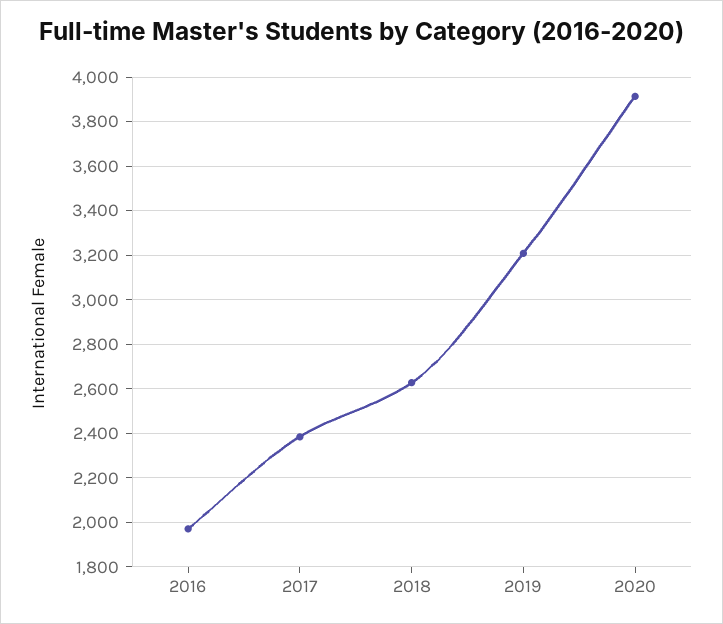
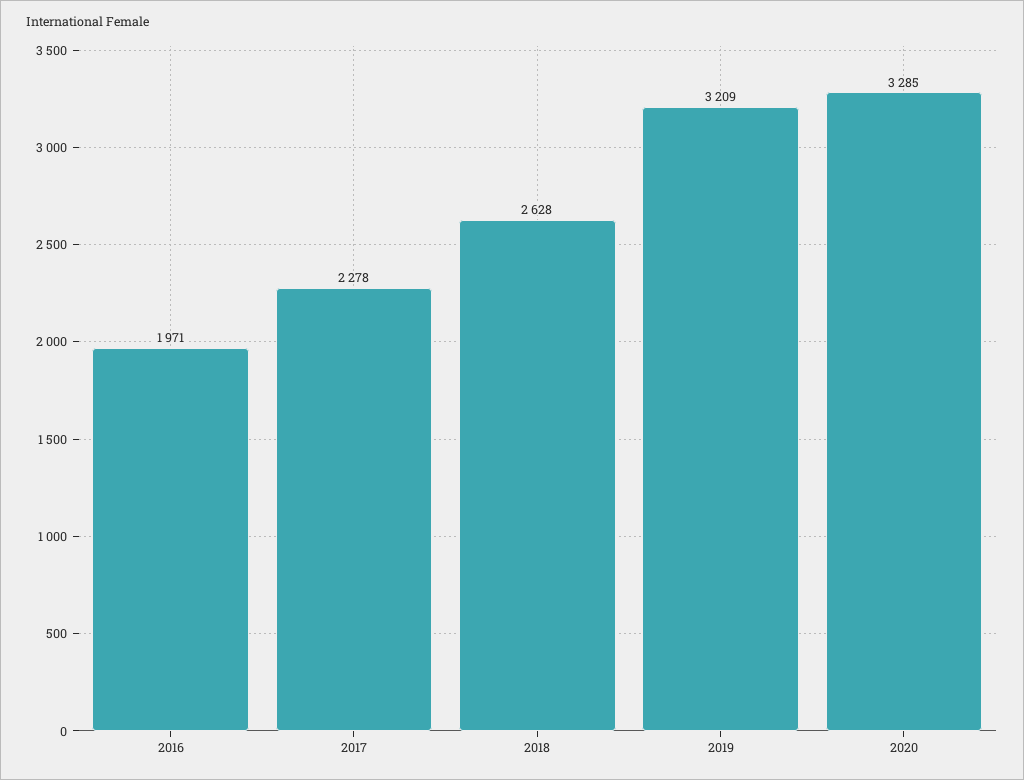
2017: 2400 -> 2278
2020: 3900 -> 3285

